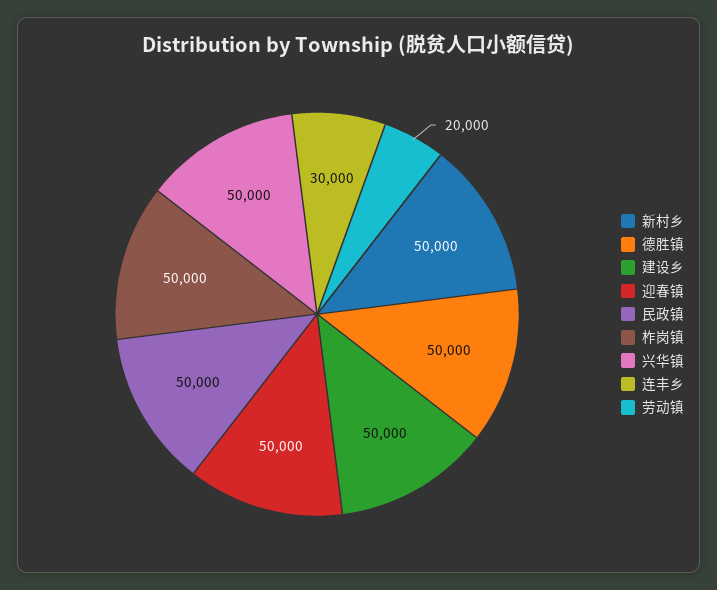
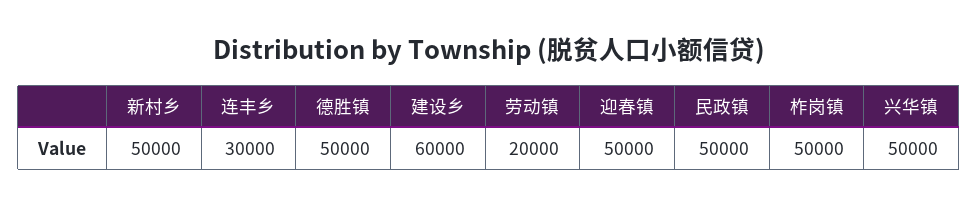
建设乡: 50000 -> 60000

